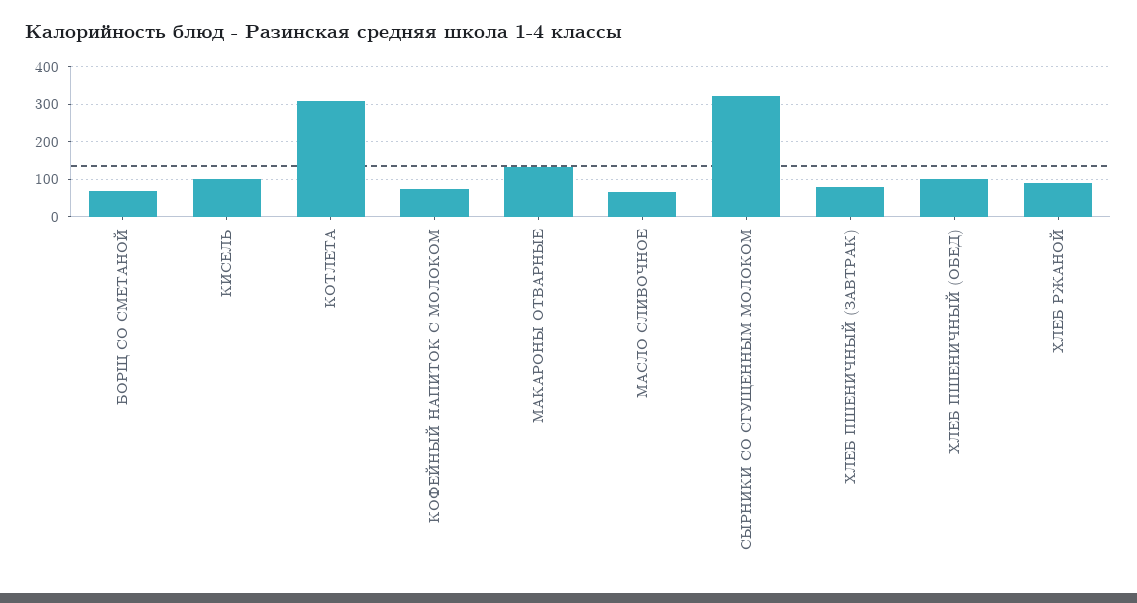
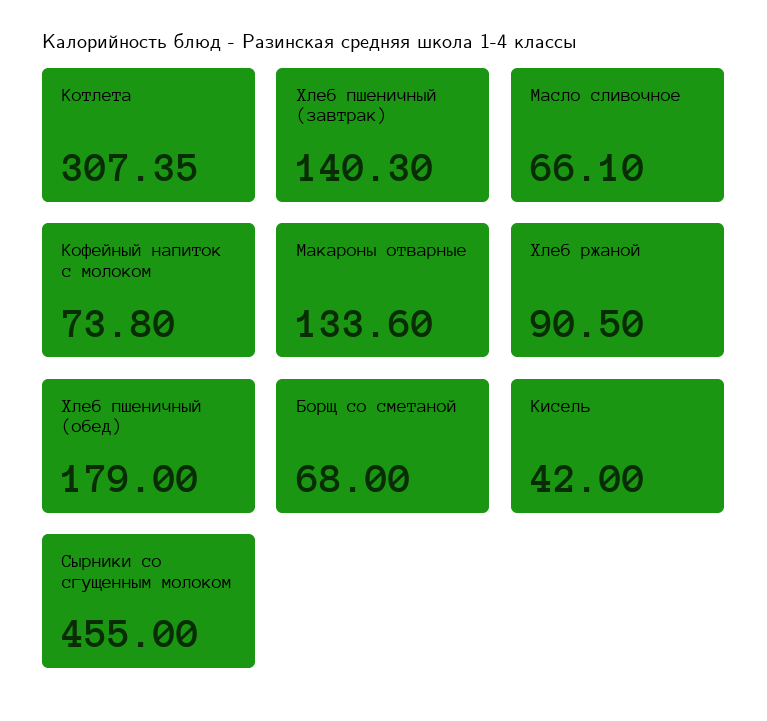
КИСЕЛЬ: 100 -> 42
СЫРНИКИ СО СГУЩЕННЫМ МОЛОКОМ: 320 -> 455
ХЛЕБ ПШЕНИЧНЫЙ (ЗАВТРАК): 80 -> 140.3
ХЛЕБ ПШЕНИЧНЫЙ (ОБЕД): 100 -> 179

